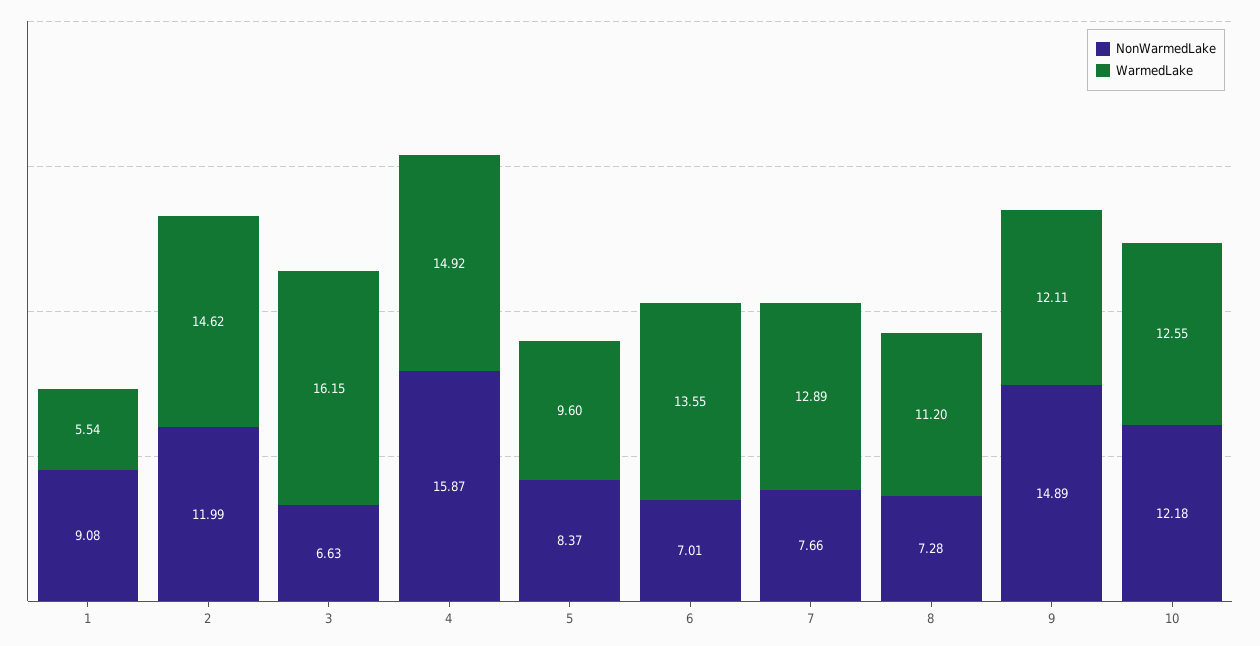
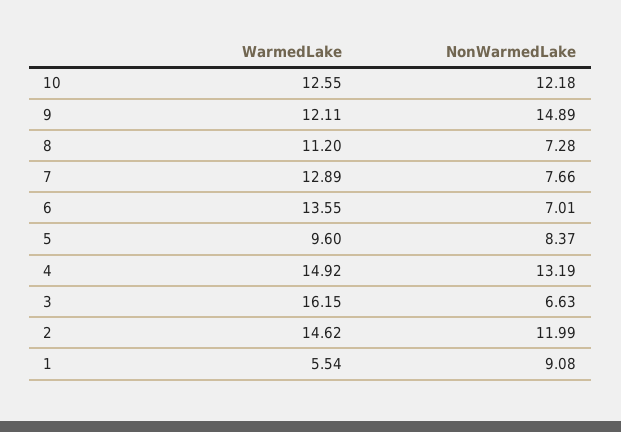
NonWarmedLake, 4: 15.87 -> 13.19

